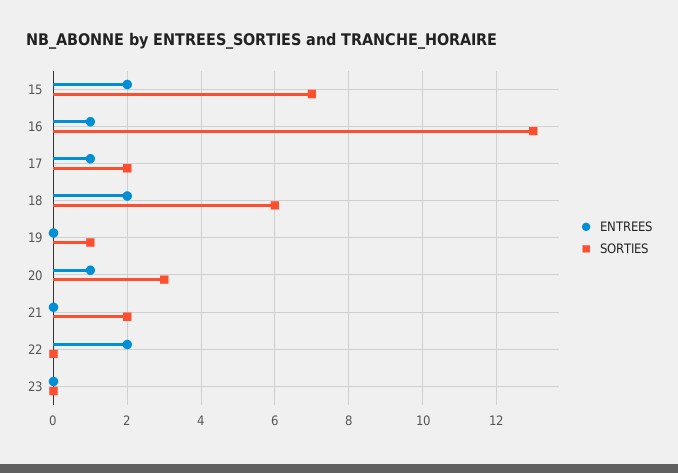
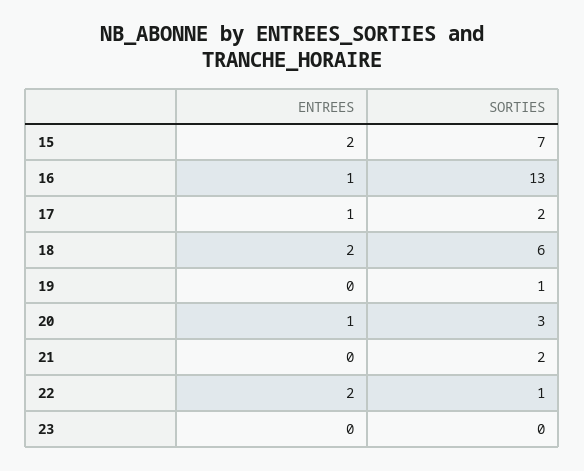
SORTIES, 22: 0 -> 1

